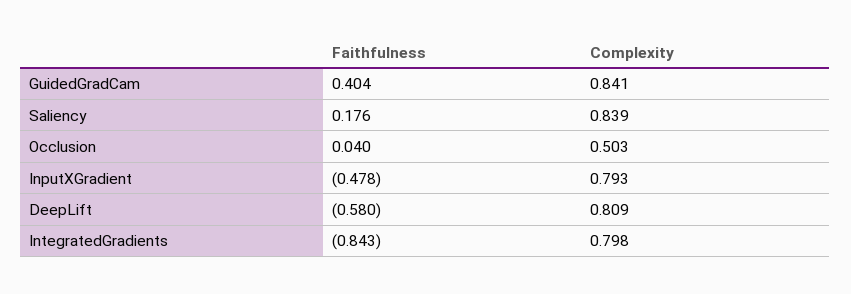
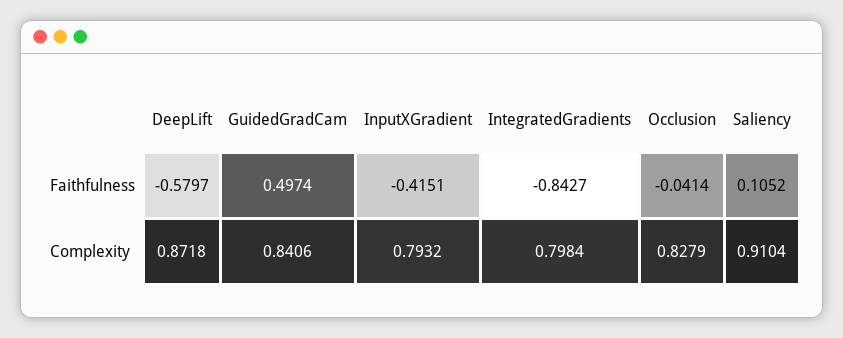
Faithfulness, GuidedGradCam: 0.404 -> 0.4974
Faithfulness, Saliency: 0.176 -> 0.1052
Complexity, Saliency: 0.839 -> 0.9104
Faithfulness, Occlusion: 0.04 -> -0.0414
Complexity, Occlusion: 0.503 -> 0.8279
Faithfulness, InputXGradient: -0.478 -> -0.4151
Complexity, DeepLift: 0.809 -> 0.8718

